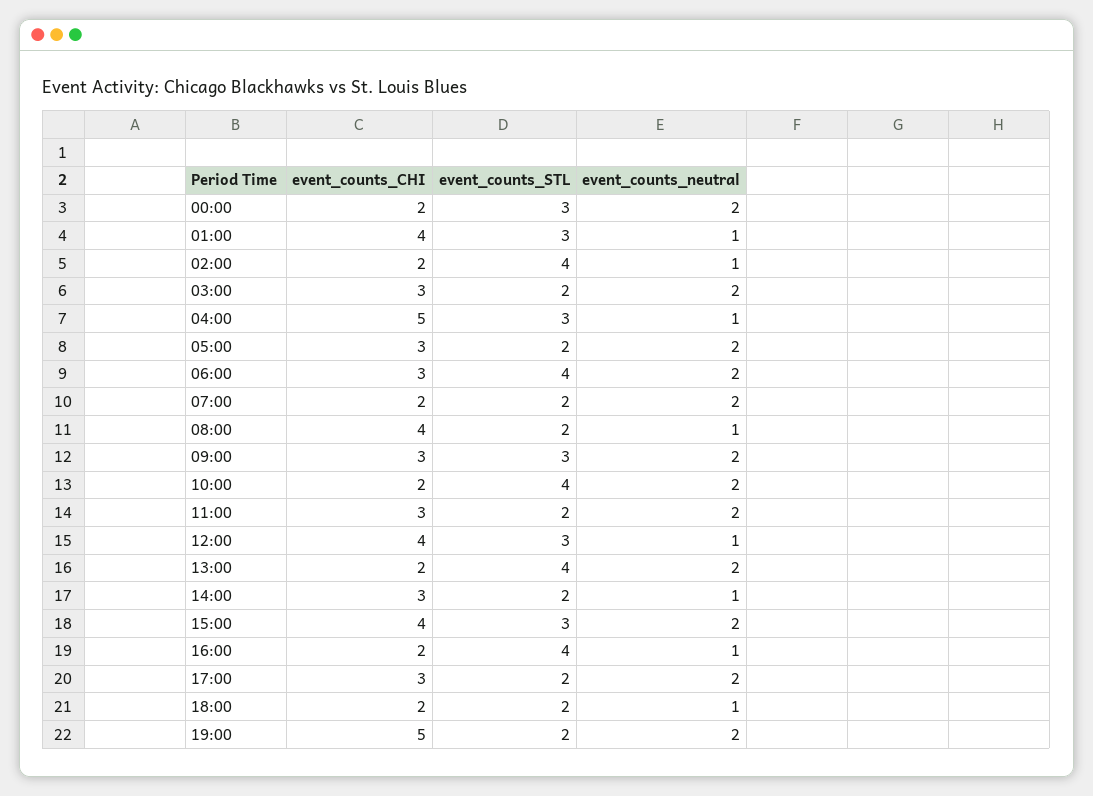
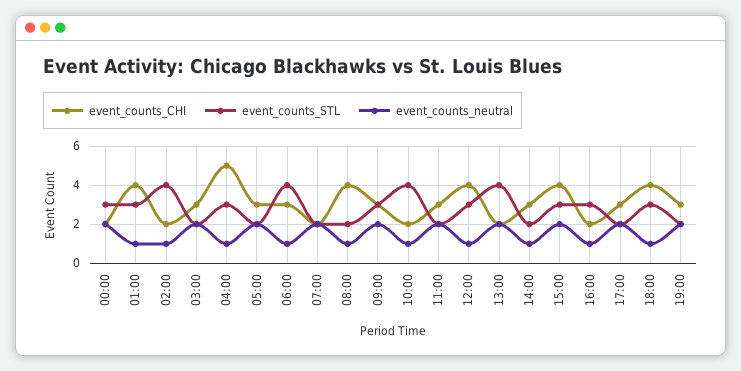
event_counts_neutral, 06:00: 2 -> 1
event_counts_neutral, 10:00: 2 -> 1
event_counts_STL, 16:00: 4 -> 3
event_counts_CHI, 18:00: 2 -> 4
event_counts_STL, 18:00: 2 -> 3
event_counts_CHI, 19:00: 5 -> 3

